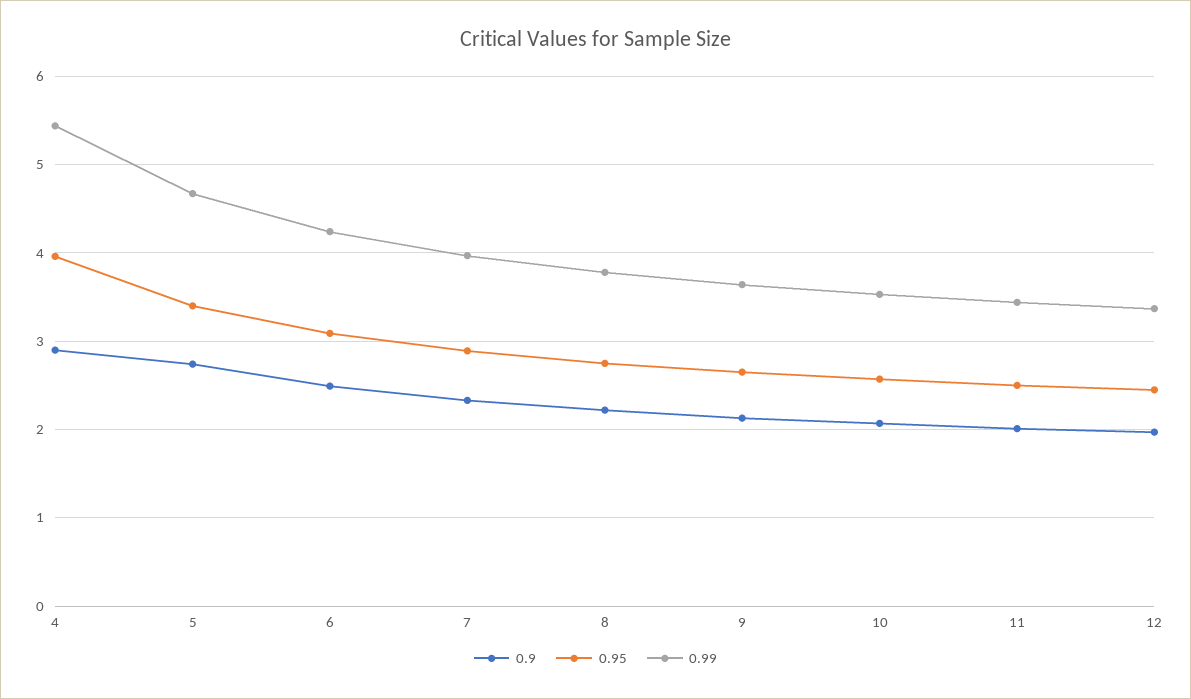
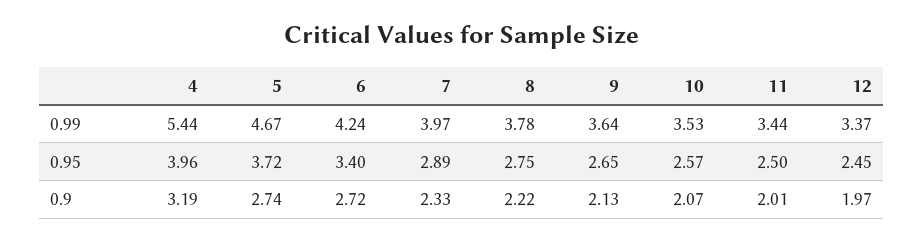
0.9, 4: 2.9 -> 3.19
0.95, 5: 3.4 -> 3.72
0.9, 6: 2.5 -> 2.72
0.95, 6: 3.1 -> 3.4

